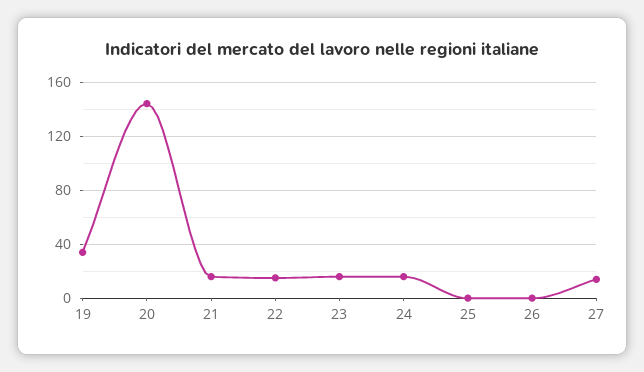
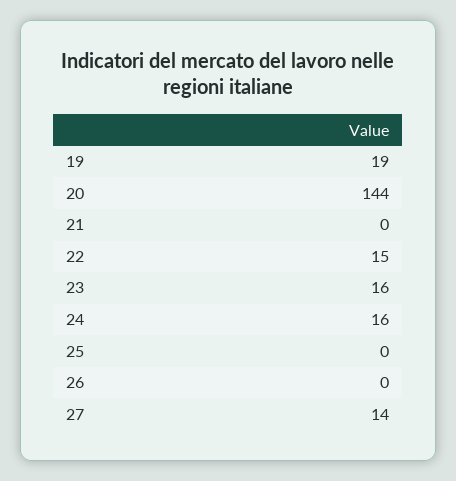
19: 35 -> 19
21: 15 -> 0

